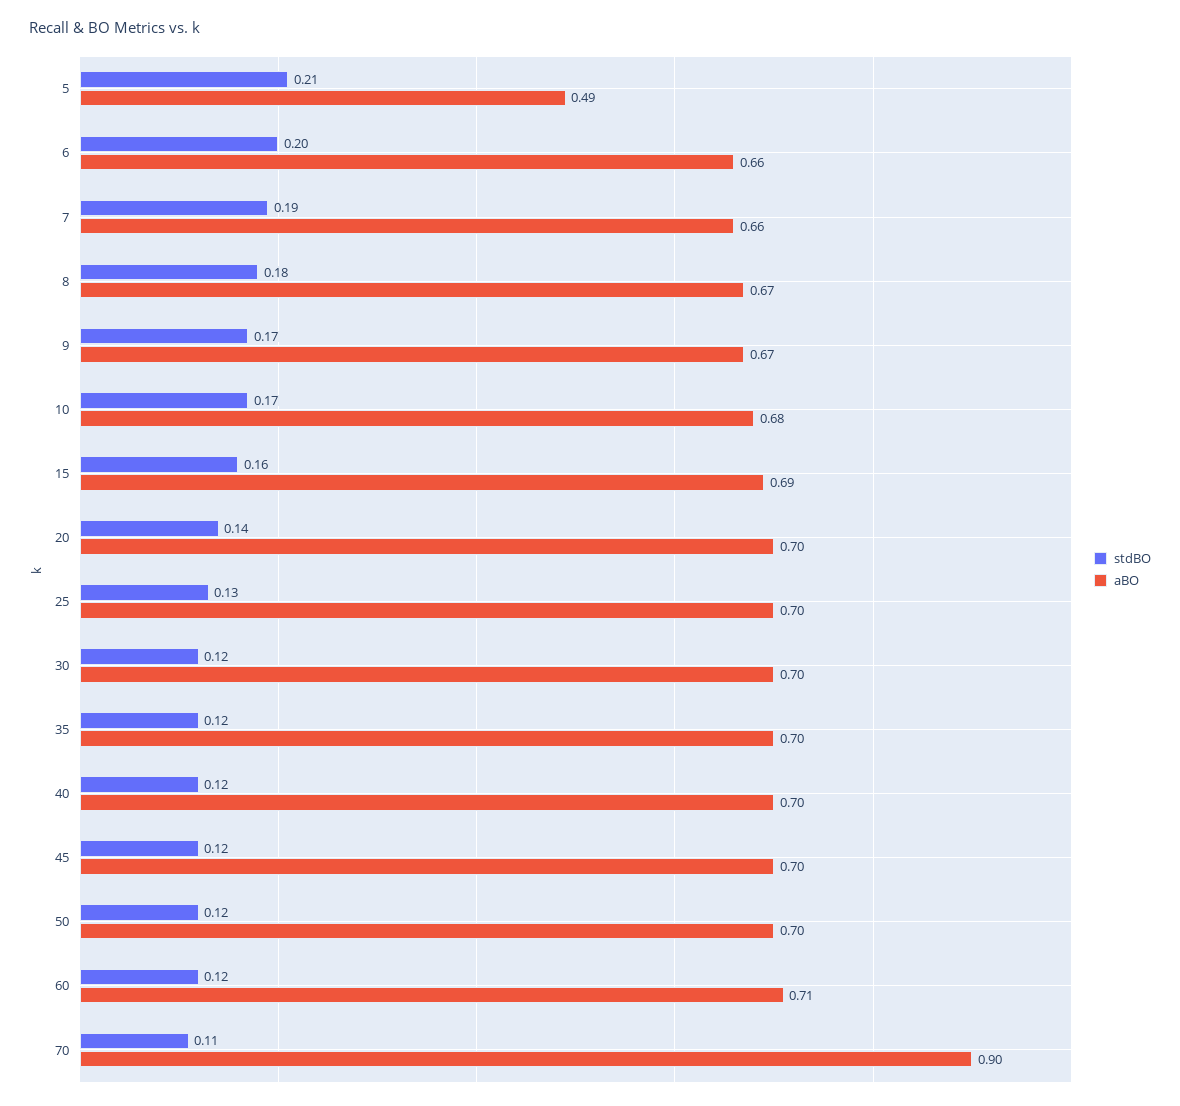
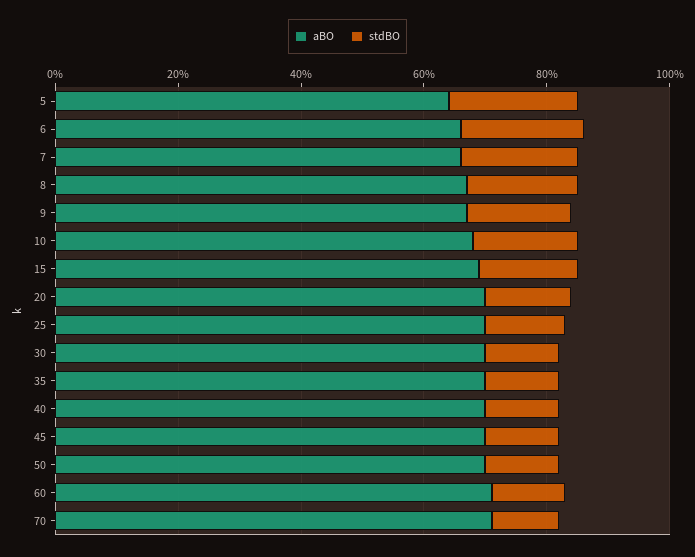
aBO, 5: 0.49 -> 0.65
aBO, 70: 0.9 -> 0.7

